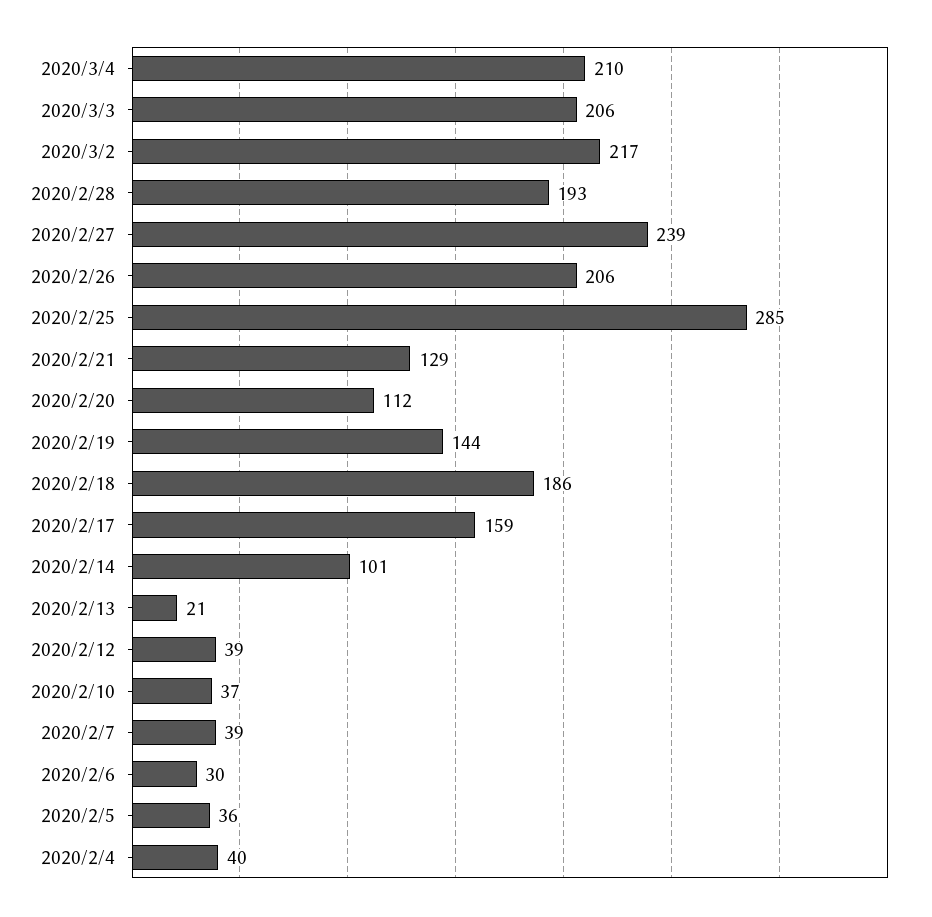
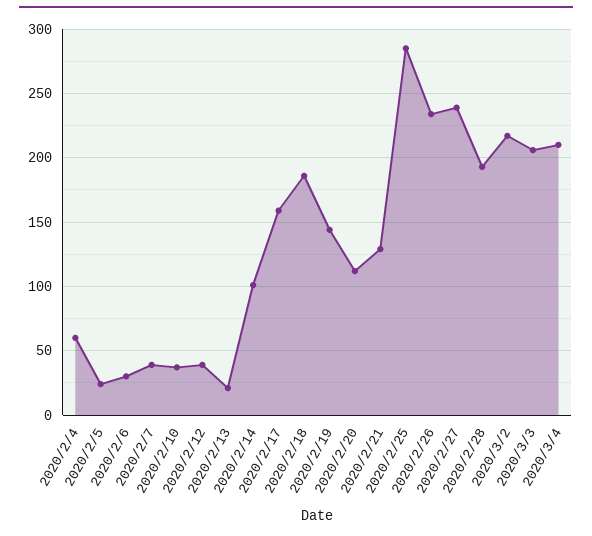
2020/2/26: 206 -> 235
2020/2/5: 36 -> 25
2020/2/4: 40 -> 60

